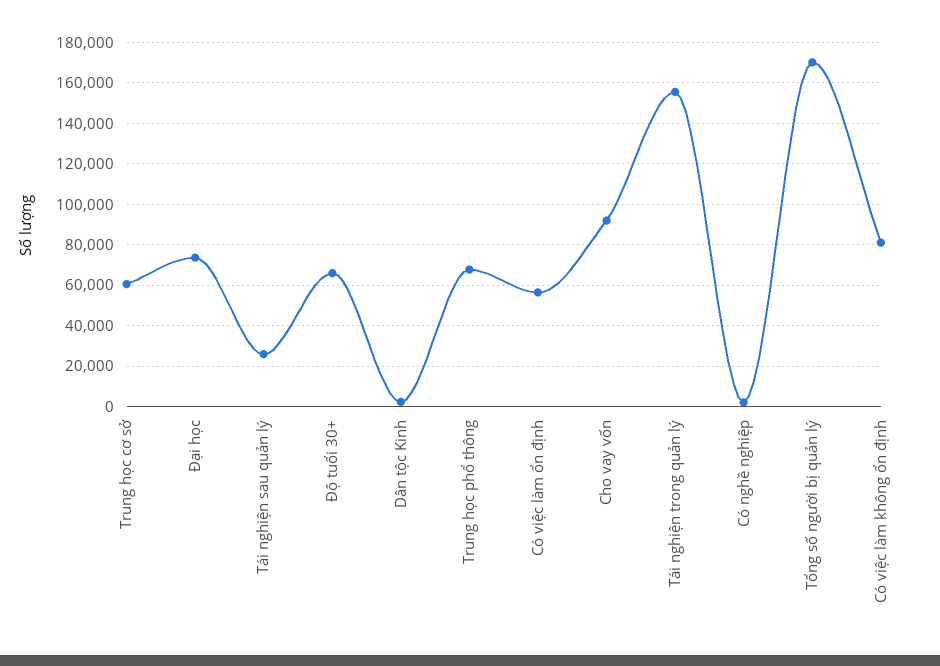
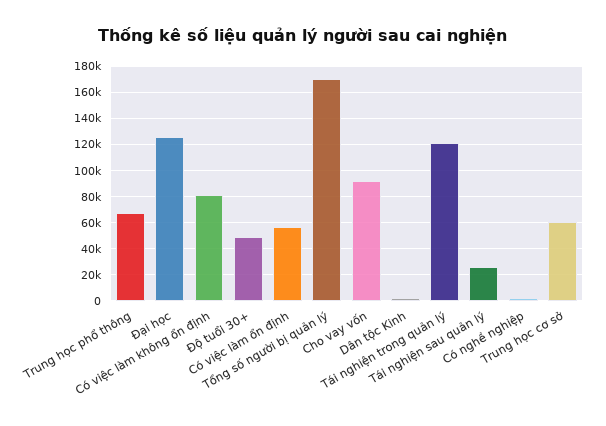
Đại học: 75000 -> 125000
Độ tuổi 30+: 65000 -> 50000
Tái nghiện trong quản lý: 155000 -> 120000

